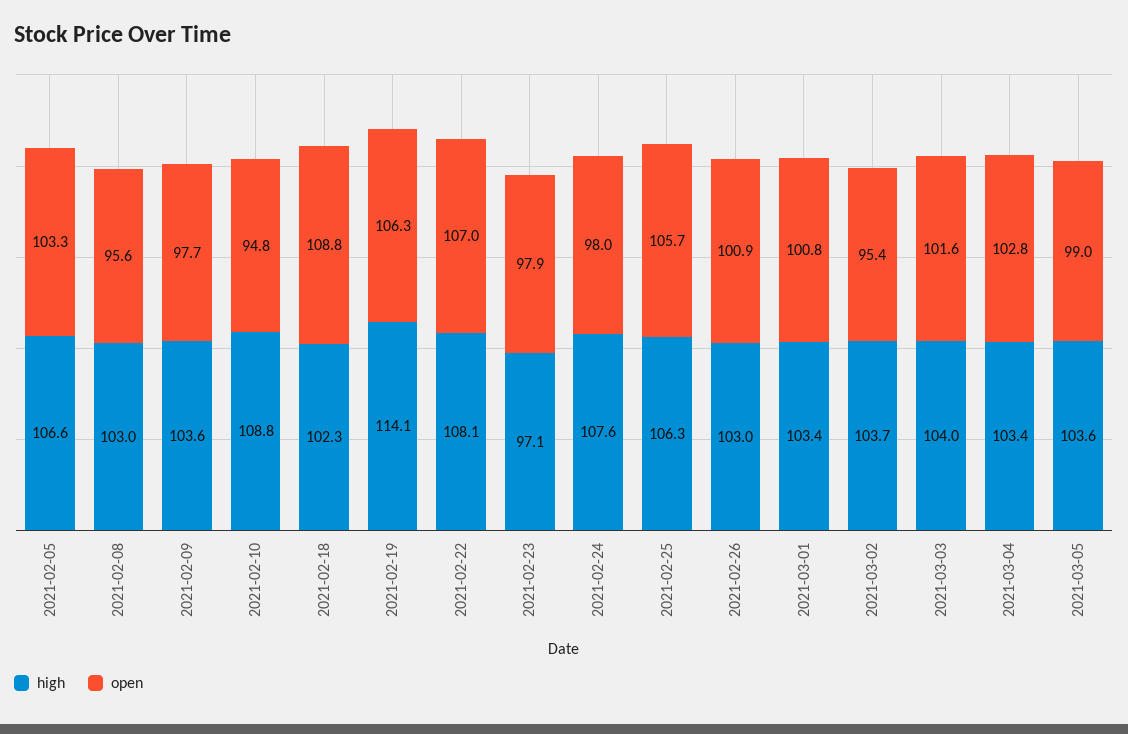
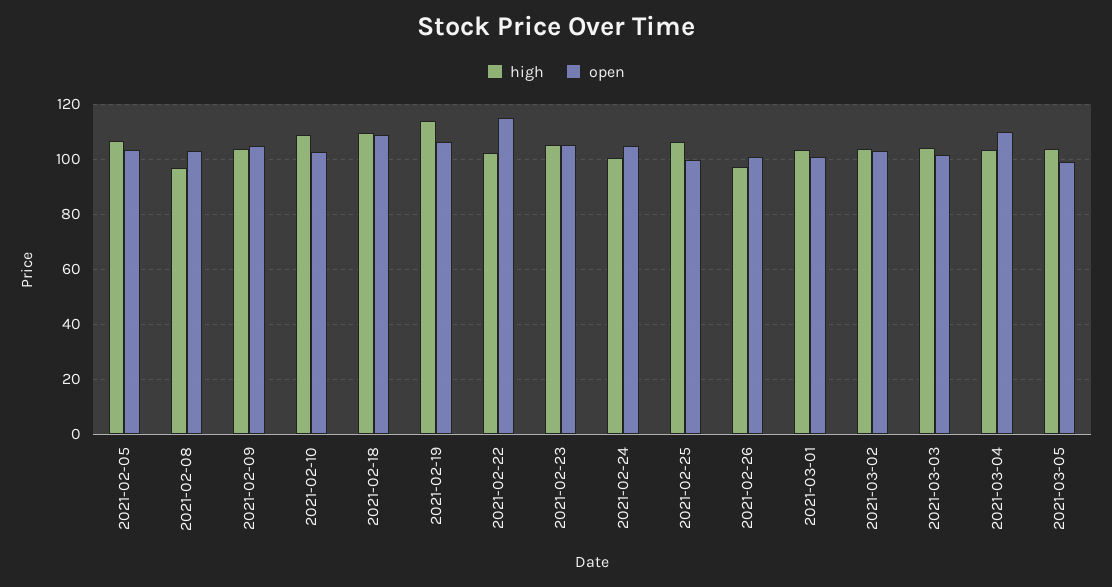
high, 2021-02-08: 103 -> 97.5
open, 2021-02-08: 95.6 -> 102.5
open, 2021-02-09: 97.7 -> 105
open, 2021-02-10: 94.8 -> 102.5
high, 2021-02-18: 102.3 -> 110
high, 2021-02-22: 108.1 -> 102.5
open, 2021-02-22: 107 -> 115
high, 2021-02-23: 97.1 -> 105
open, 2021-02-23: 97.9 -> 105
high, 2021-02-24: 107.6 -> 100
open, 2021-02-24: 98 -> 105
open, 2021-02-25: 105.7 -> 100
high, 2021-02-26: 103 -> 97.5
open, 2021-03-02: 95.4 -> 102.5
open, 2021-03-04: 102.8 -> 110

